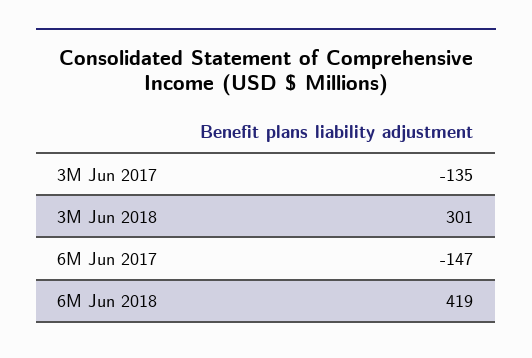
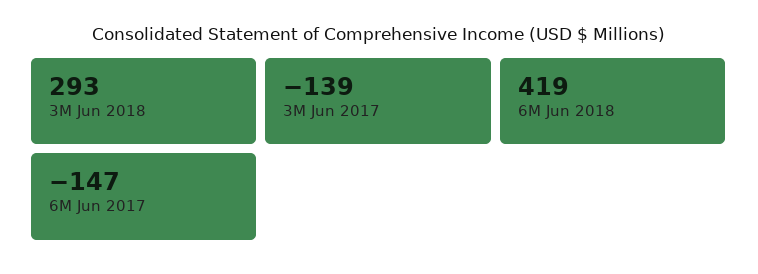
3M Jun 2017: -135 -> -139
3M Jun 2018: 301 -> 293

